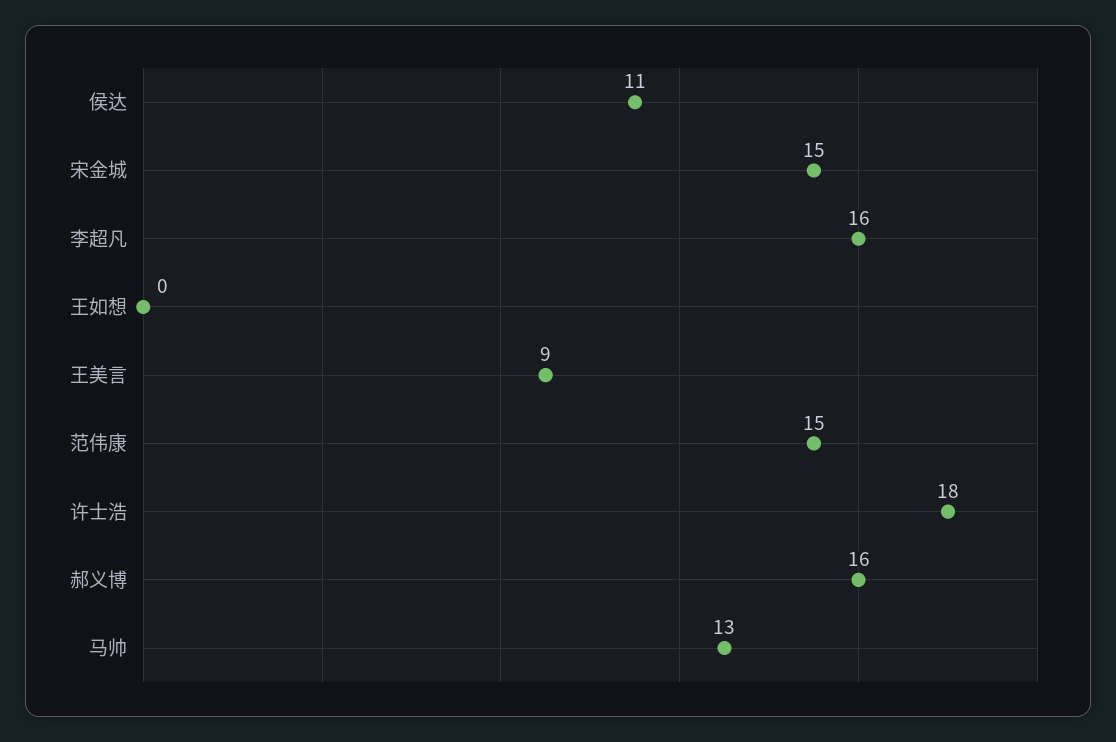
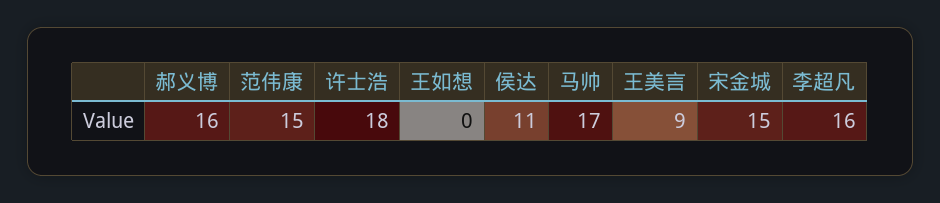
马帅: 13 -> 17

